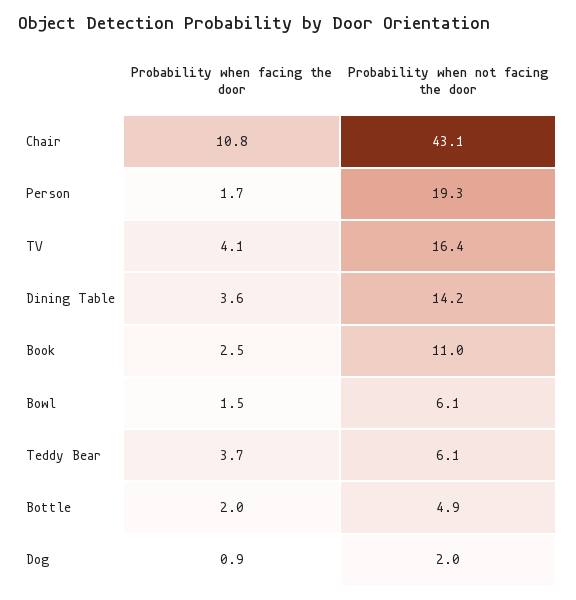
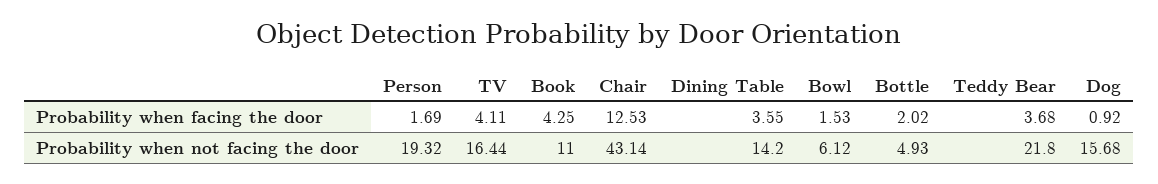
Probability when facing the door, Chair: 10.8 -> 12.53
Probability when facing the door, Book: 2.5 -> 4.25
Probability when not facing the door, Teddy Bear: 6.1 -> 21.8
Probability when not facing the door, Dog: 2 -> 15.68

